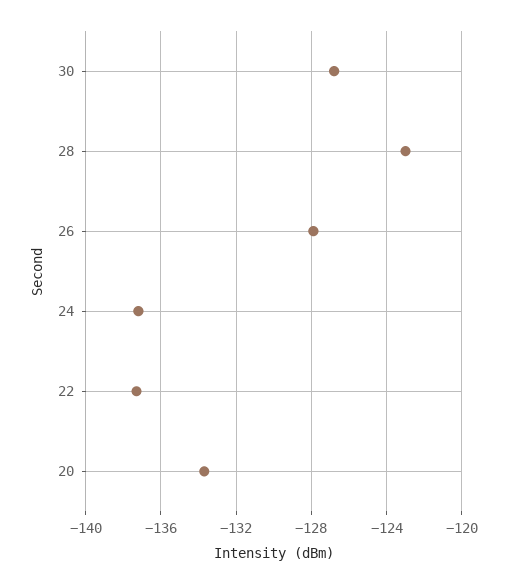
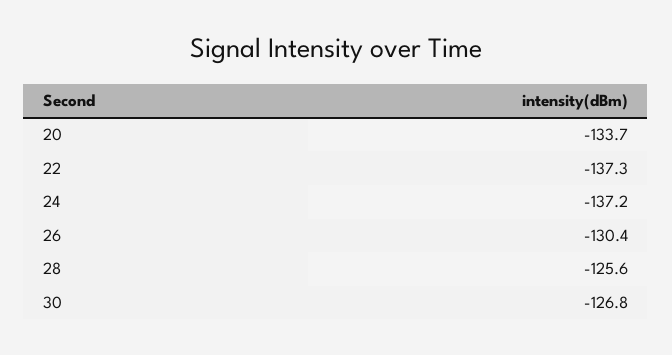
28: -123 -> -125.6
26: -128 -> -130.4

